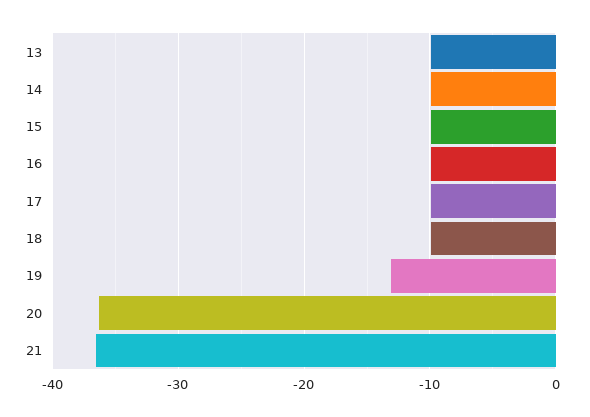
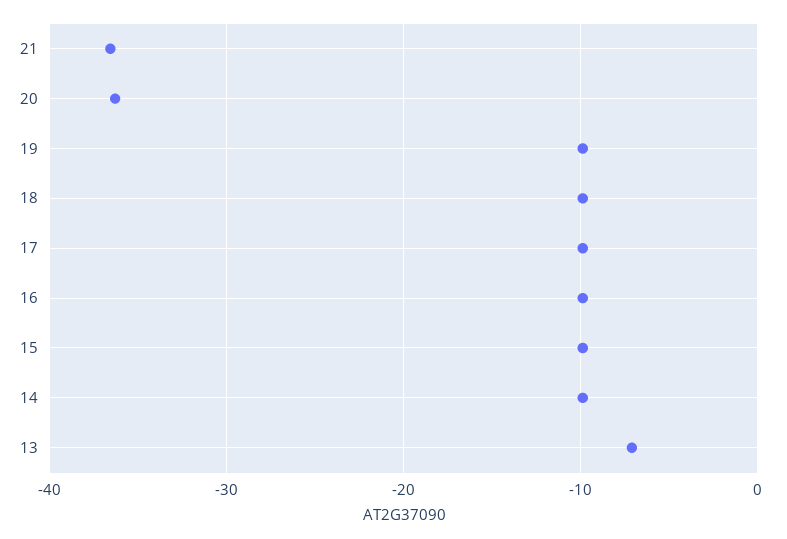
13: -10 -> -7
19: -13 -> -10

